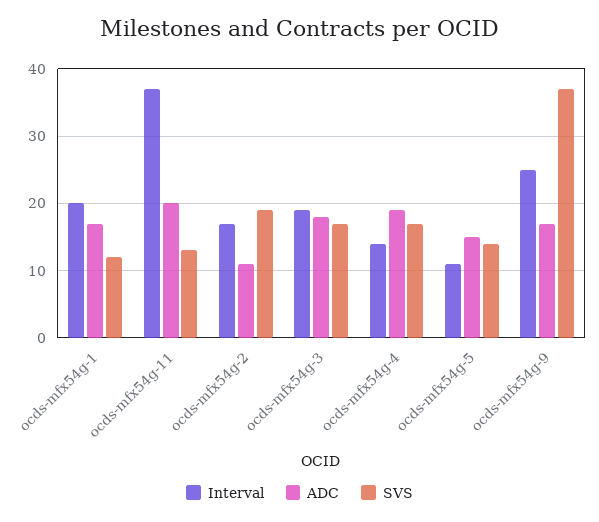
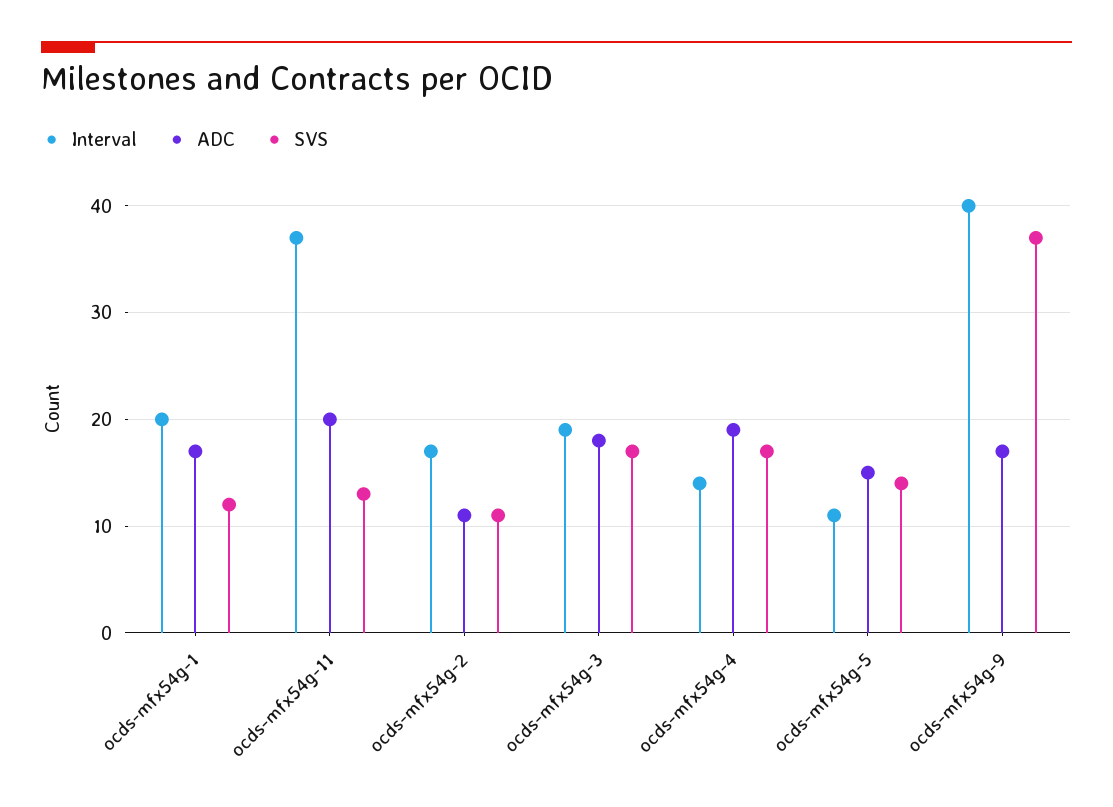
SVS, ocds-mfx54g-2: 19 -> 11
Interval, ocds-mfx54g-9: 25 -> 40

